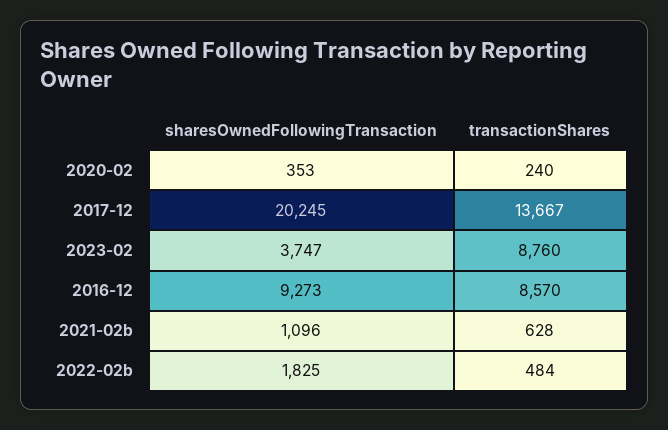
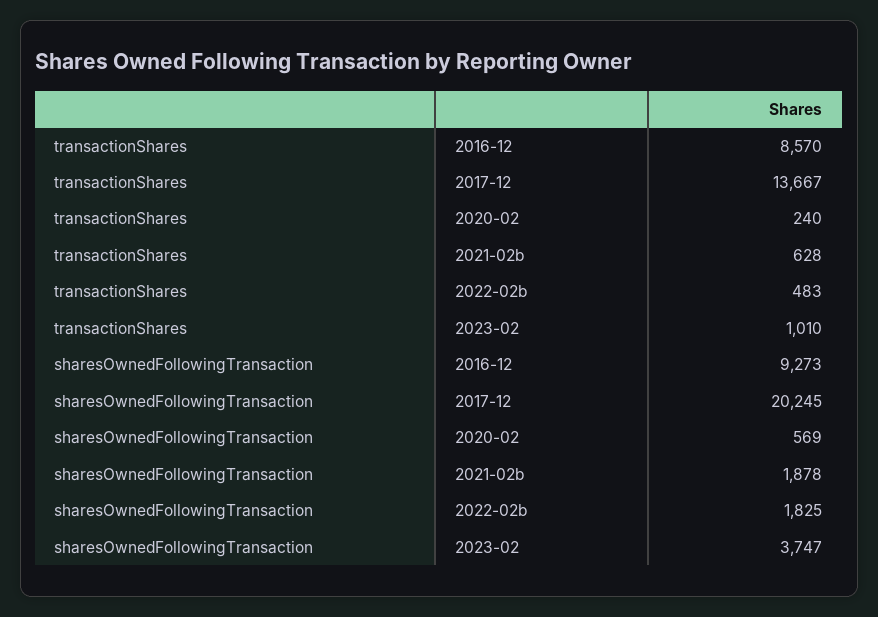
sharesOwnedFollowingTransaction, 2020-02: 353 -> 569
transactionShares, 2023-02: 8760 -> 1010
sharesOwnedFollowingTransaction, 2021-02b: 1096 -> 1878
transactionShares, 2022-02b: 484 -> 483

